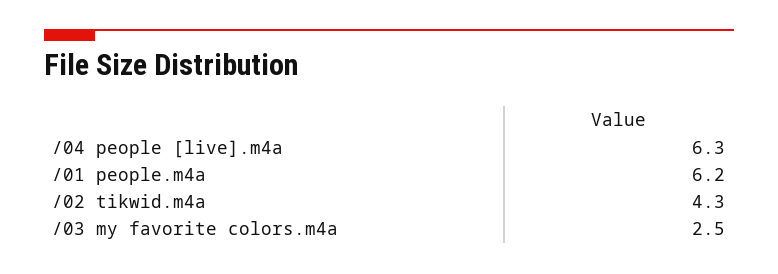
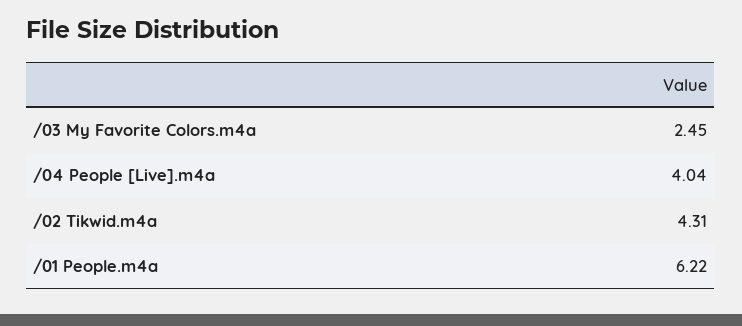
/04 people [live].m4a: 6.3 -> 4.04

